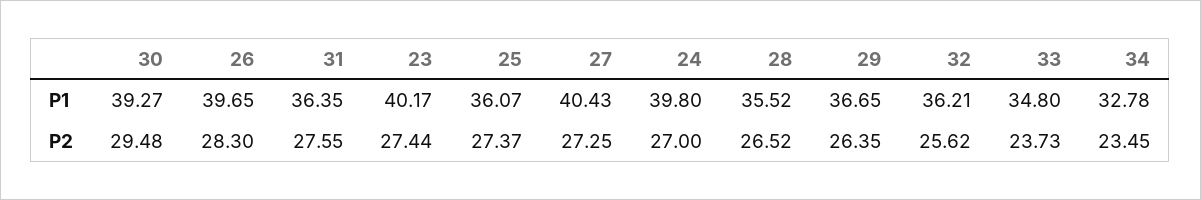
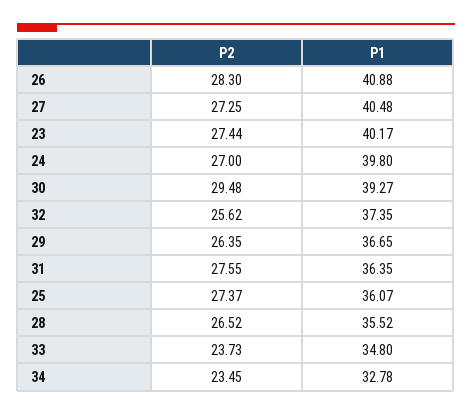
26, P1: 39.65 -> 40.88
27, P1: 40.43 -> 40.48
32, P1: 36.21 -> 37.35

